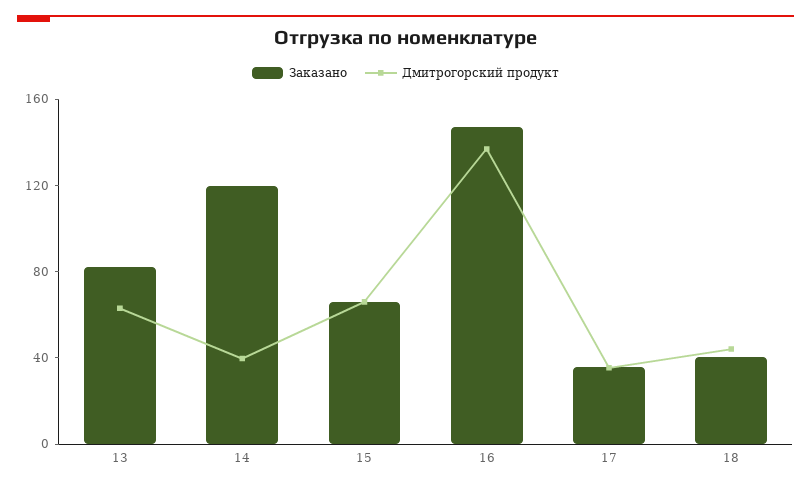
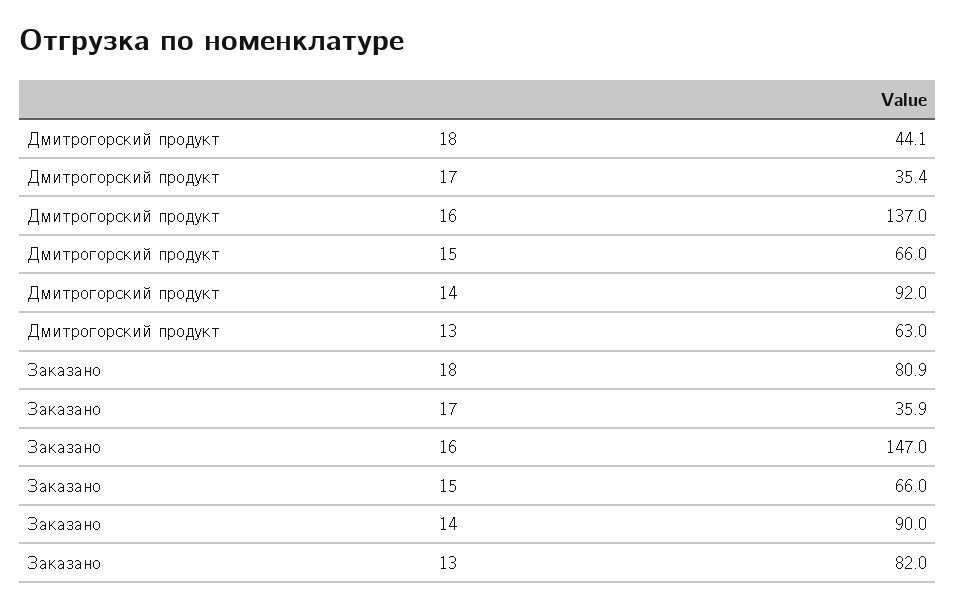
Заказано, 14: 120 -> 90
Дмитрогорский продукт, 14: 40 -> 92
Заказано, 18: 40 -> 80.9

